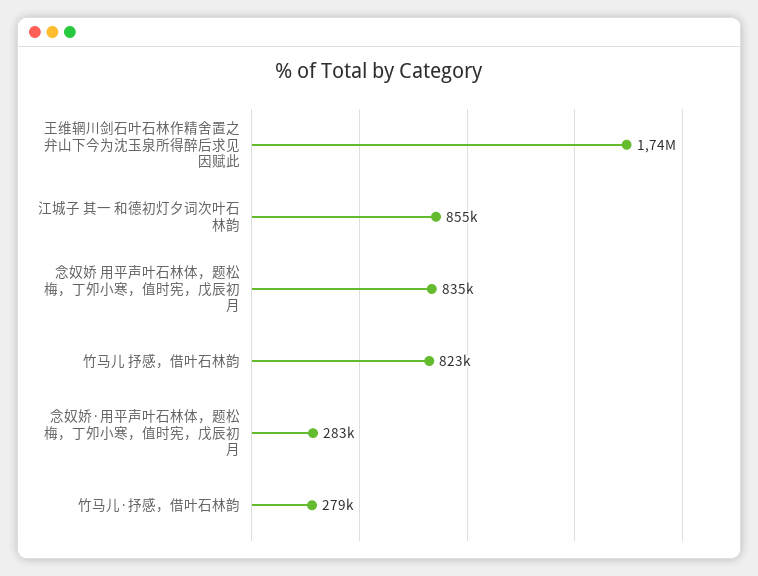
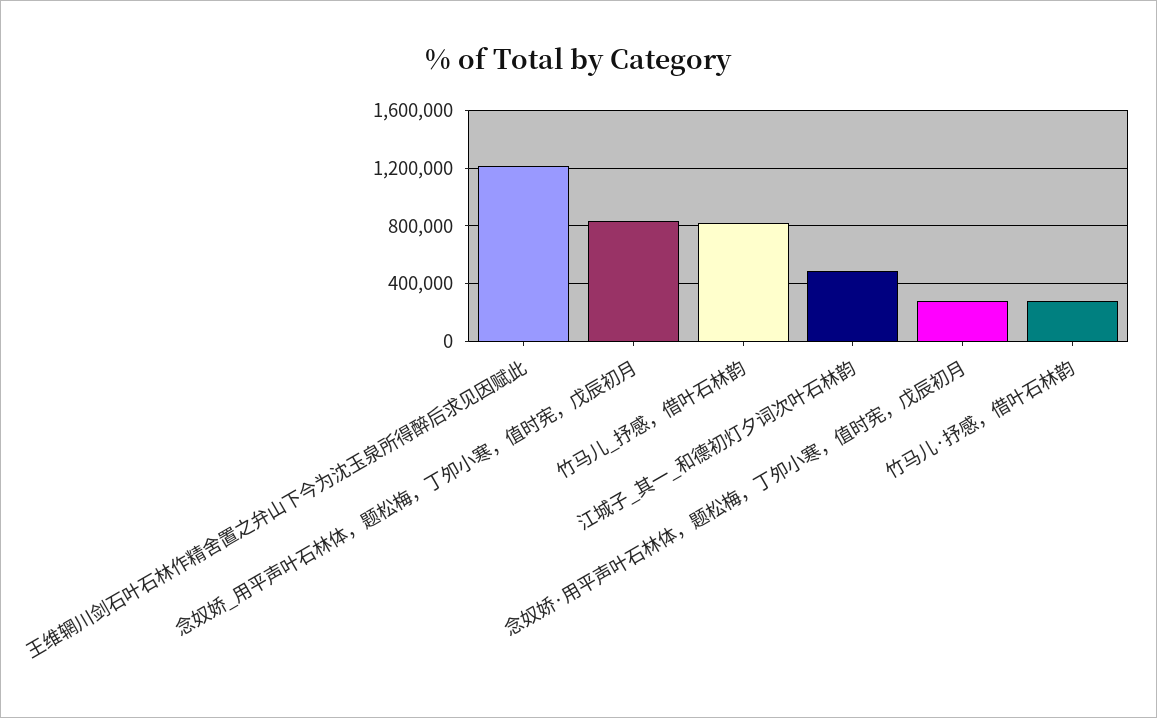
王维辋川剑石叶石林作精舍置之弁山下今为沈玉泉所得醉后求见因赋此: 1740000 -> 1200000
江城子 其一 和德初灯夕词次叶石林韵: 855000 -> 500000

